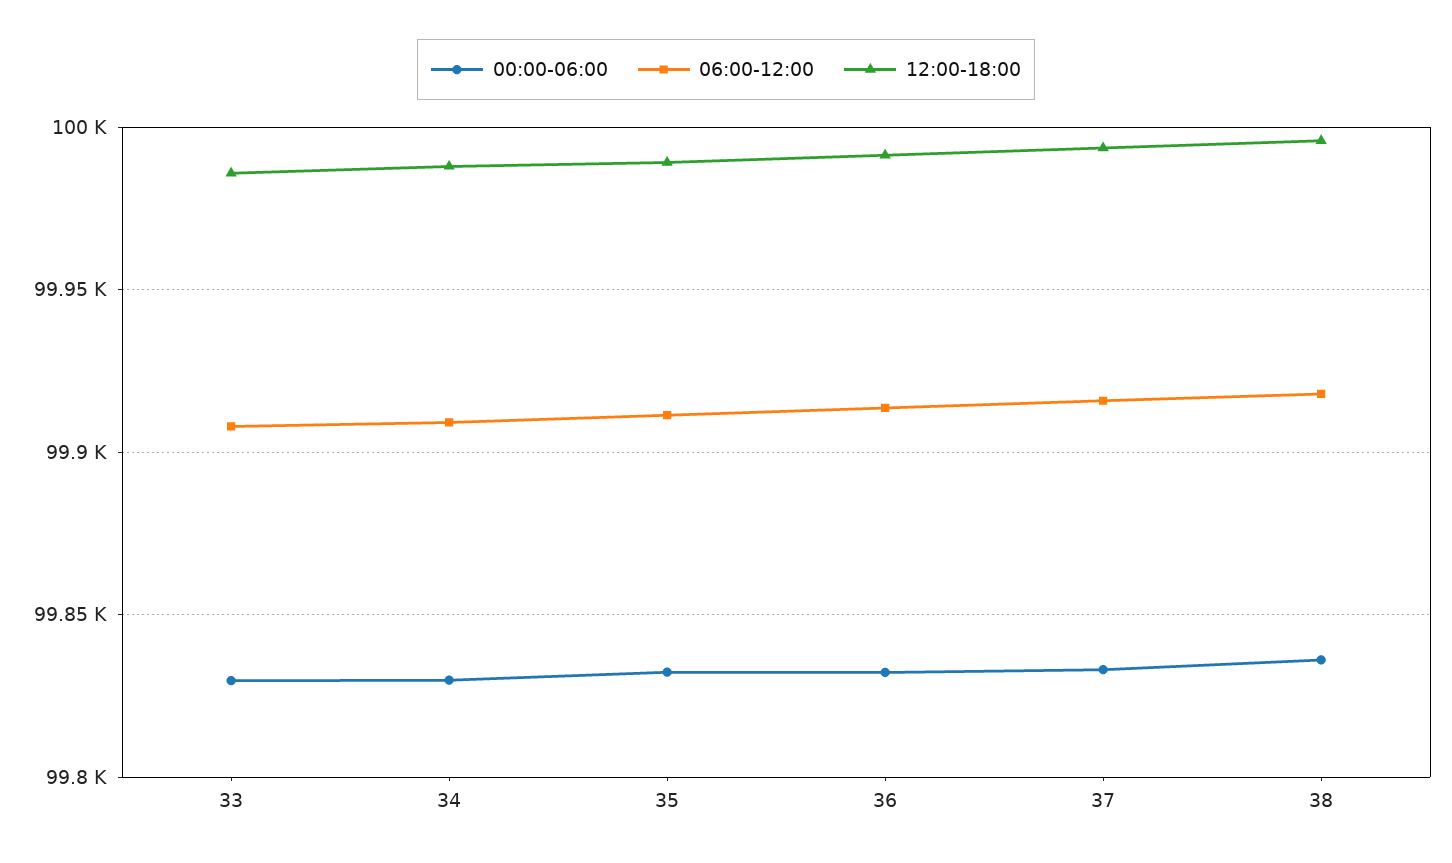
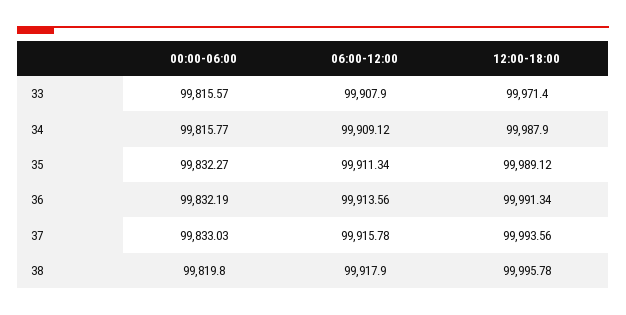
00:00-06:00, 33: 99830 -> 99815.57
12:00-18:00, 33: 99985 -> 99971.4
00:00-06:00, 34: 99830 -> 99815.77
00:00-06:00, 38: 99835 -> 99819.8

